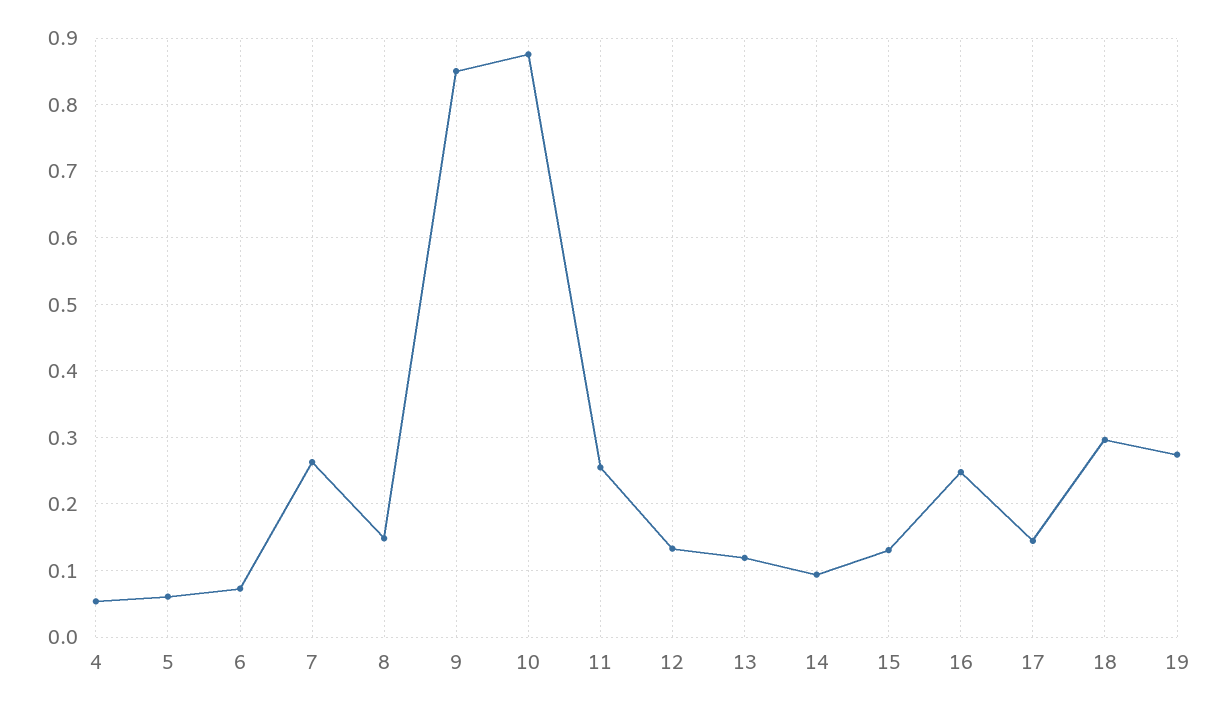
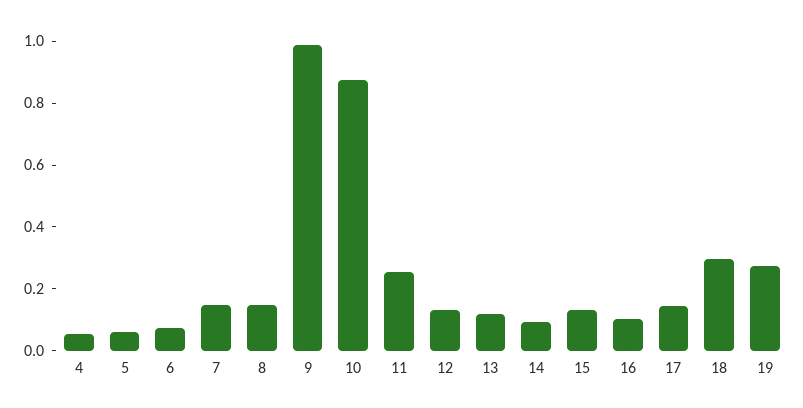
7: 0.26 -> 0.15
9: 0.85 -> 1
16: 0.25 -> 0.1

